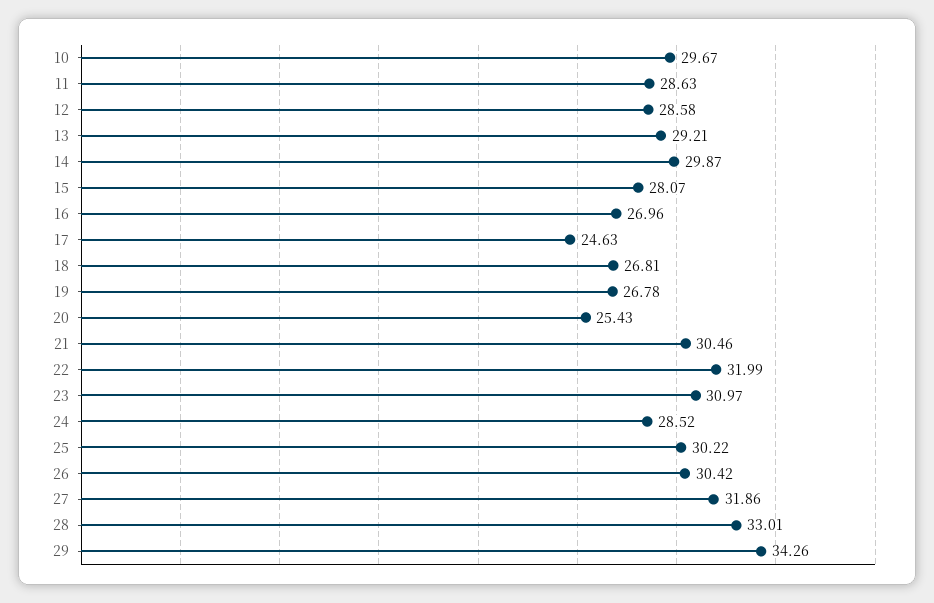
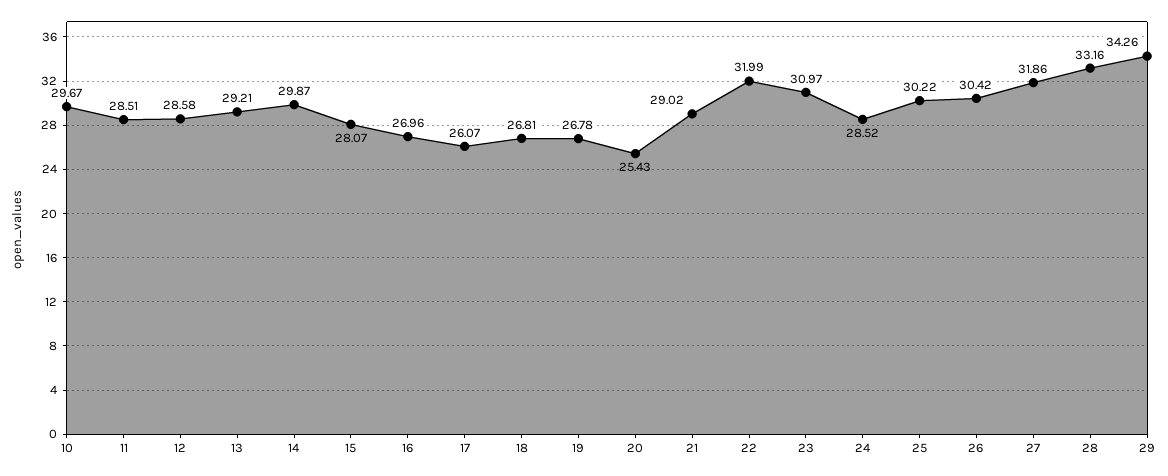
11: 28.63 -> 28.51
17: 24.63 -> 26.07
21: 30.46 -> 29.02
28: 33.01 -> 33.16

